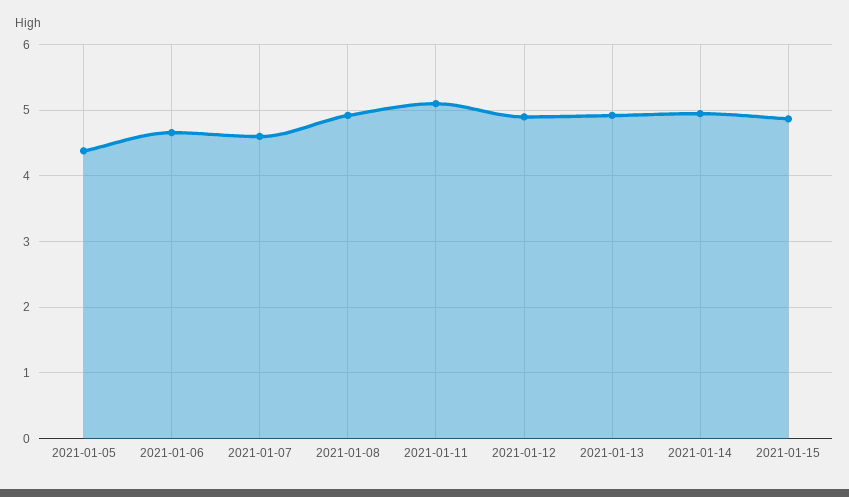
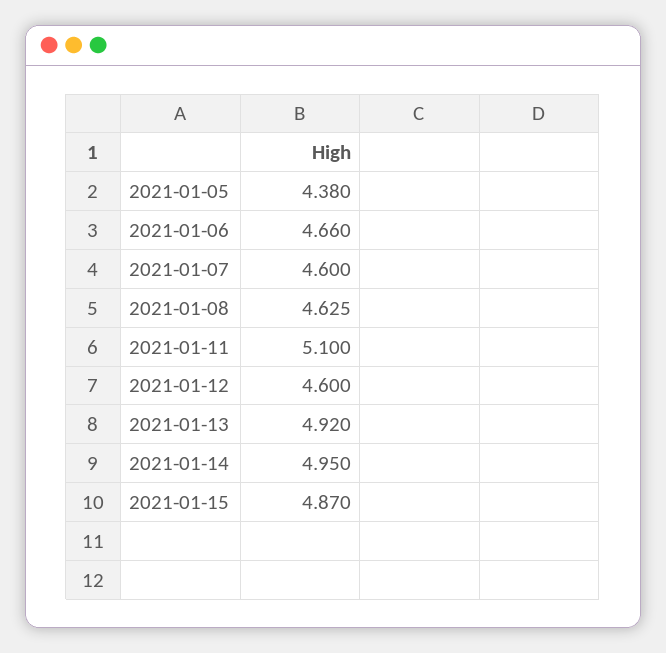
2021-01-08: 4.9 -> 4.625
2021-01-12: 4.9 -> 4.6

